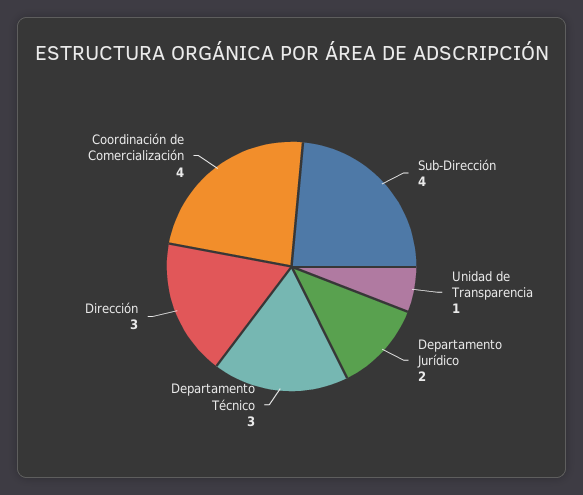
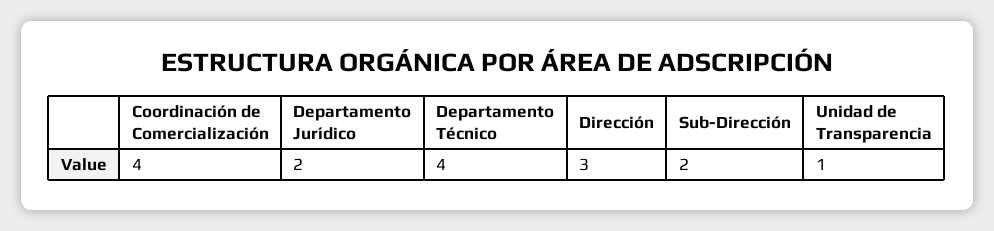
Sub-Dirección: 4 -> 2
Departamento Técnico: 3 -> 4

